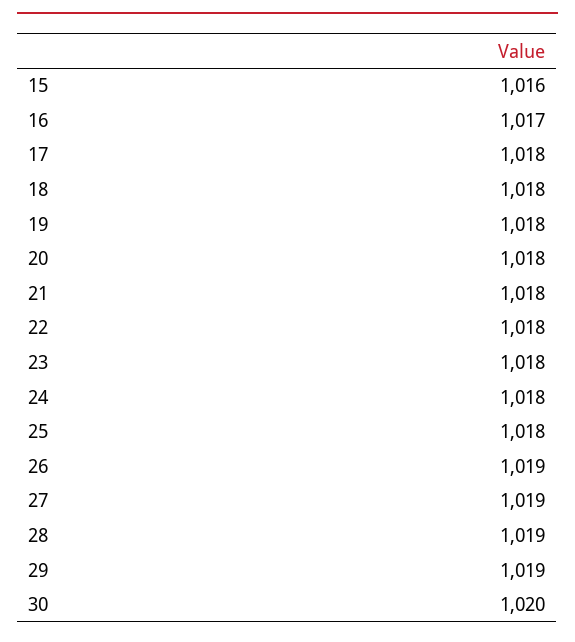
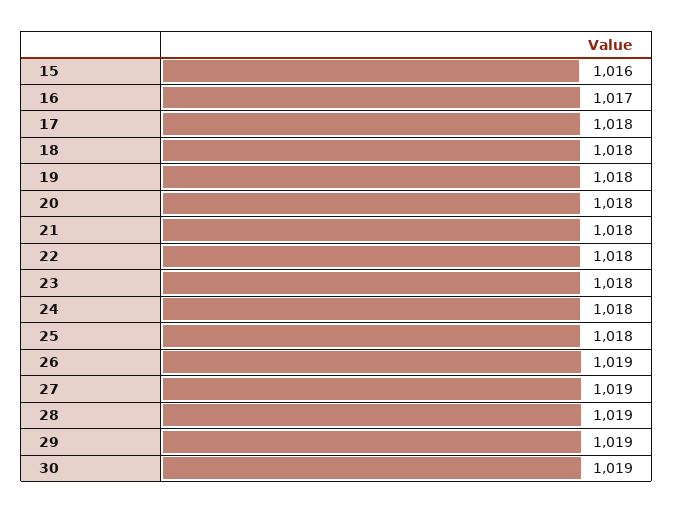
30: 1020 -> 1019

